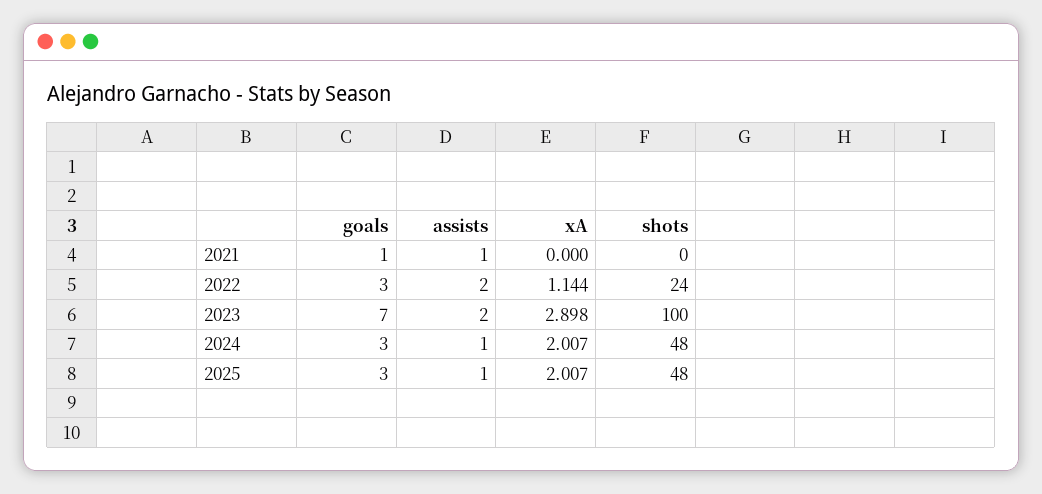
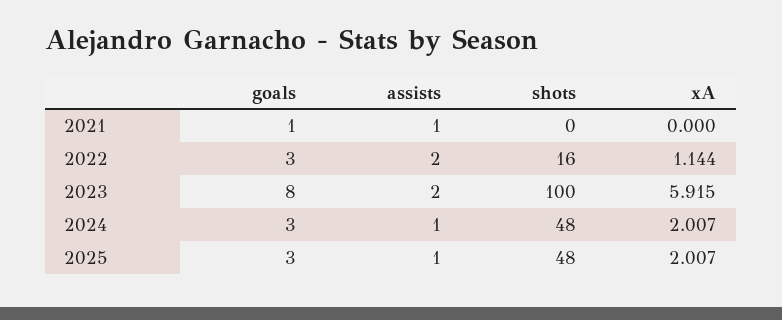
shots, 2022: 24 -> 16
goals, 2023: 7 -> 8
xA, 2023: 2.898 -> 5.915

